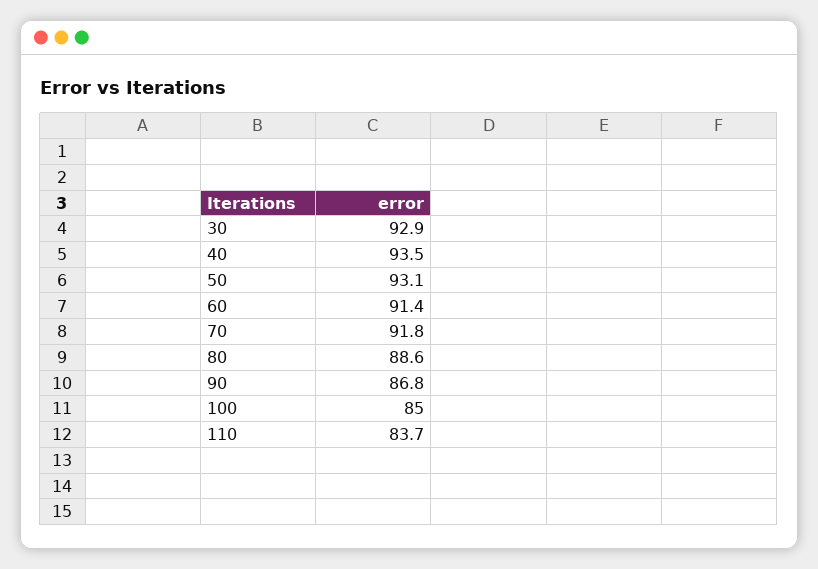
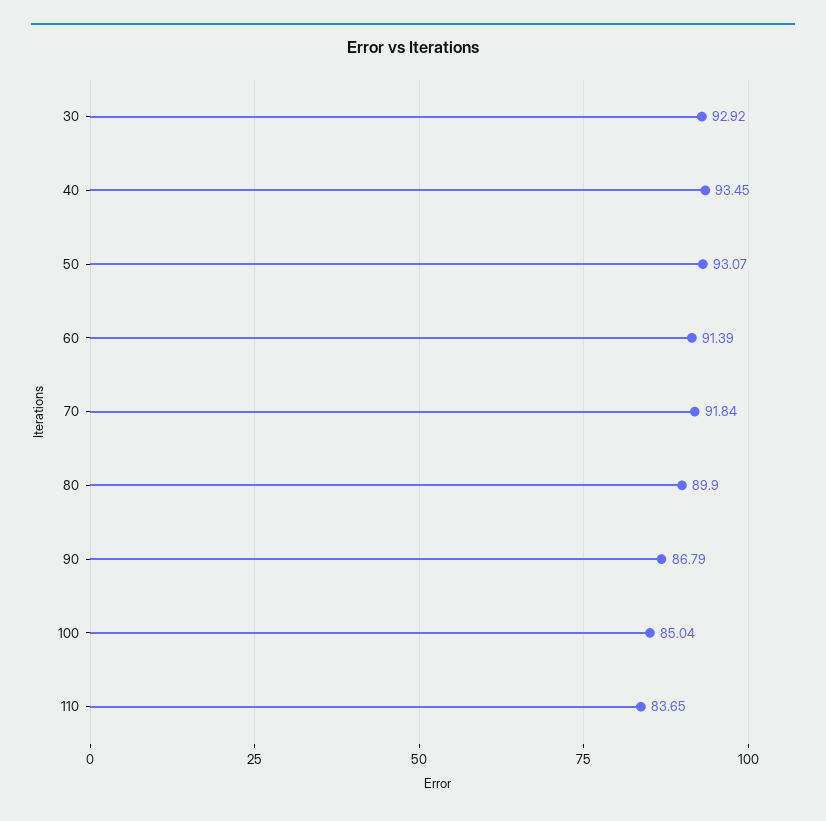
80: 88.6 -> 89.9

